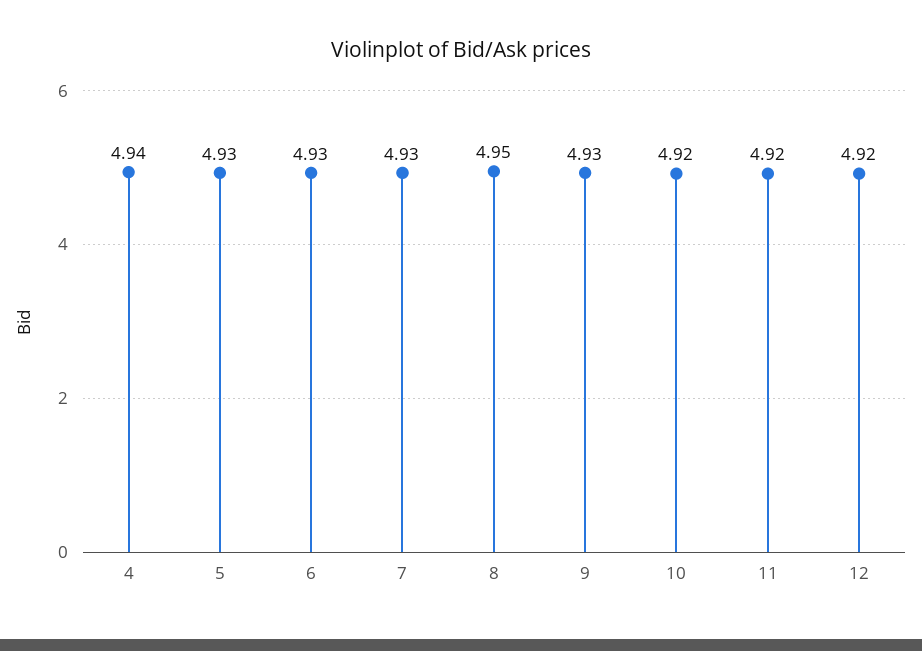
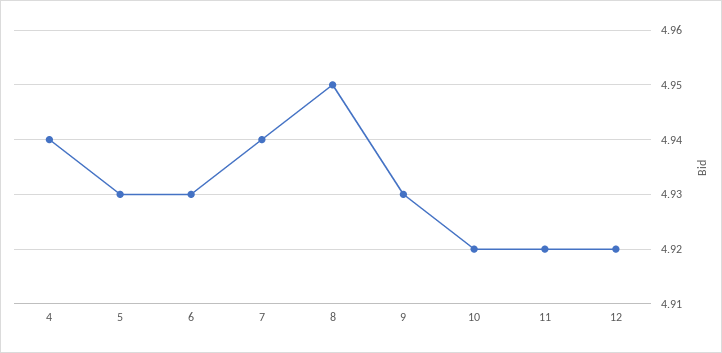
7: 4.93 -> 4.94

